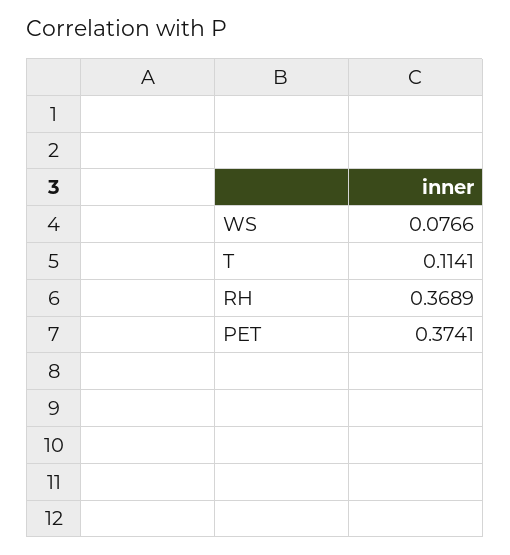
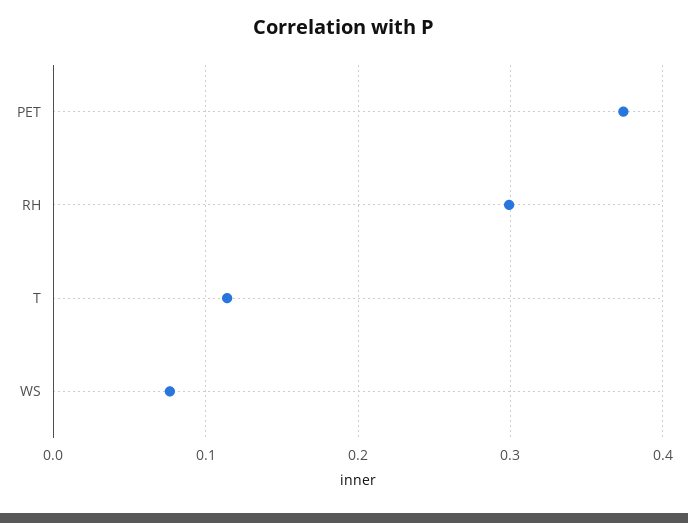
RH: 0.3689 -> 0.3

